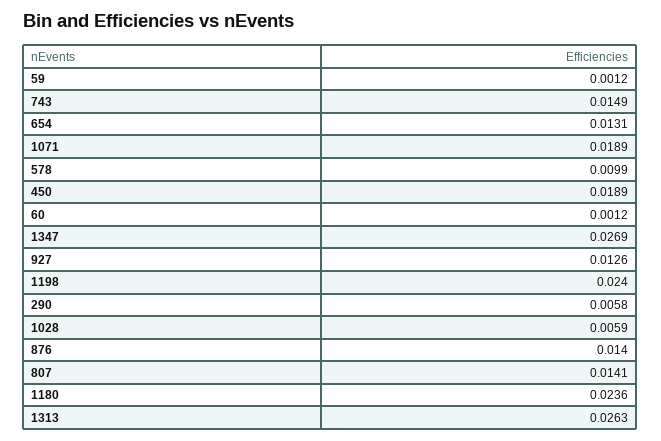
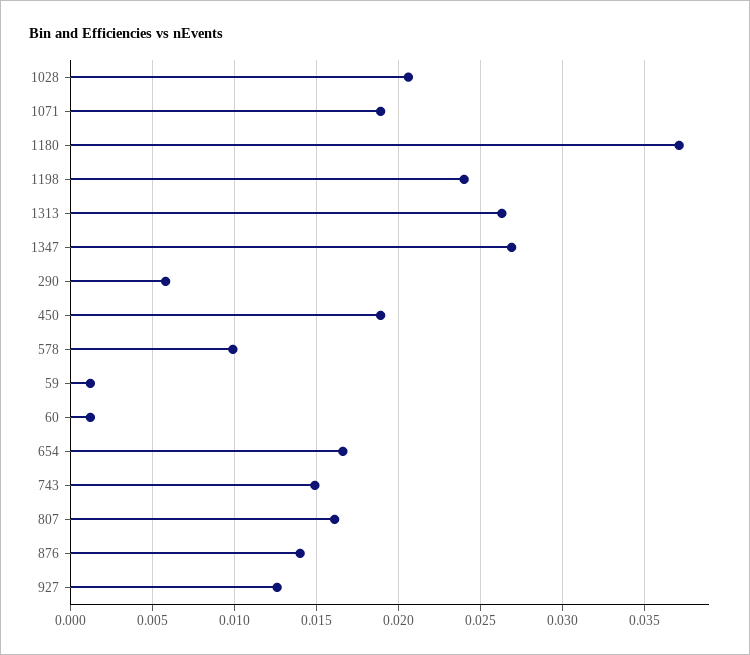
654: 0.0131 -> 0.0165
1028: 0.0059 -> 0.0205
807: 0.0141 -> 0.016
1180: 0.0236 -> 0.037

